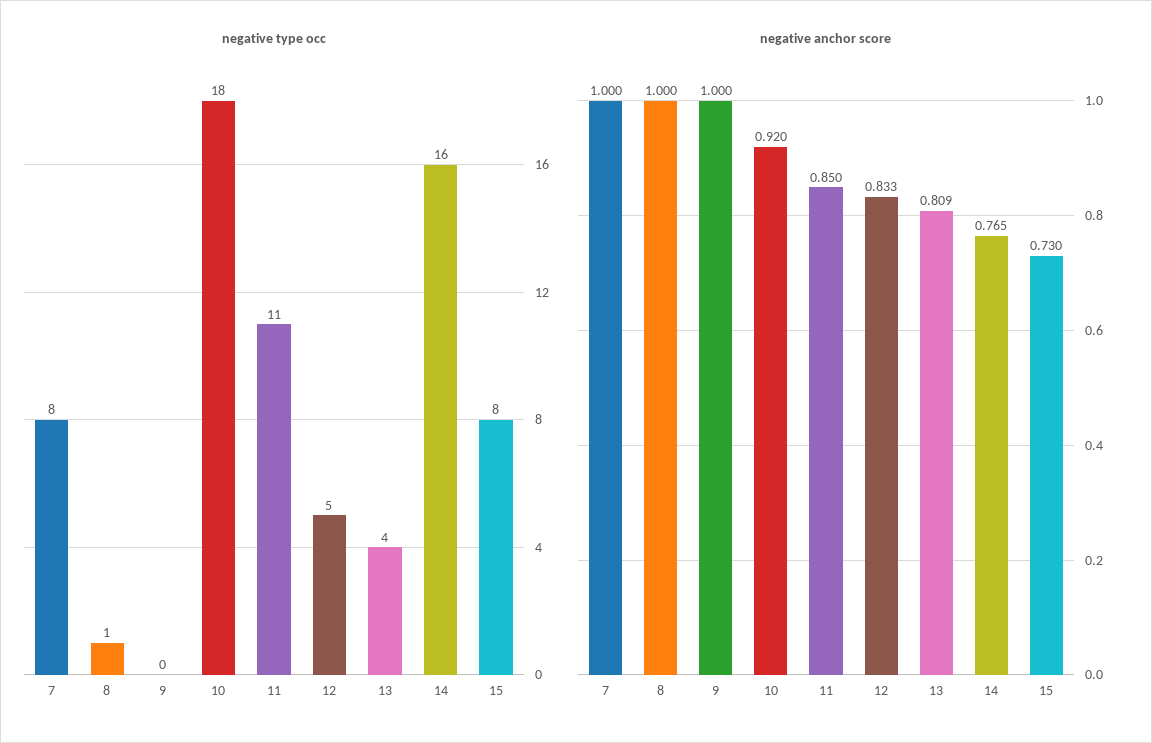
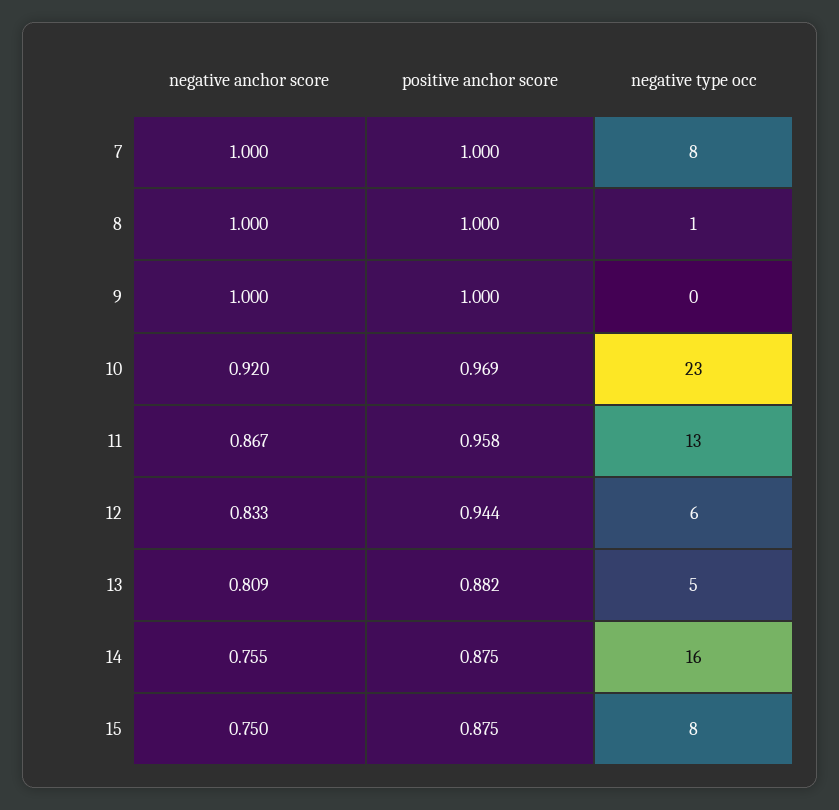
negative type occ, 10: 18 -> 23
negative type occ, 11: 11 -> 13
negative type occ, 12: 5 -> 6
negative type occ, 13: 4 -> 5
negative anchor score, 11: 0.85 -> 0.867
negative anchor score, 14: 0.765 -> 0.755
negative anchor score, 15: 0.73 -> 0.75
positive anchor score, 7: none -> 1
positive anchor score, 8: none -> 1
positive anchor score, 9: none -> 1
positive anchor score, 10: none -> 0.969
positive anchor score, 11: none -> 0.958
positive anchor score, 12: none -> 0.944
positive anchor score, 13: none -> 0.882
positive anchor score, 14: none -> 0.875
positive anchor score, 15: none -> 0.875

